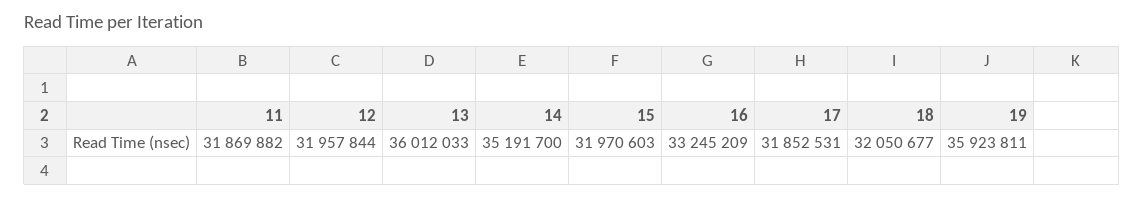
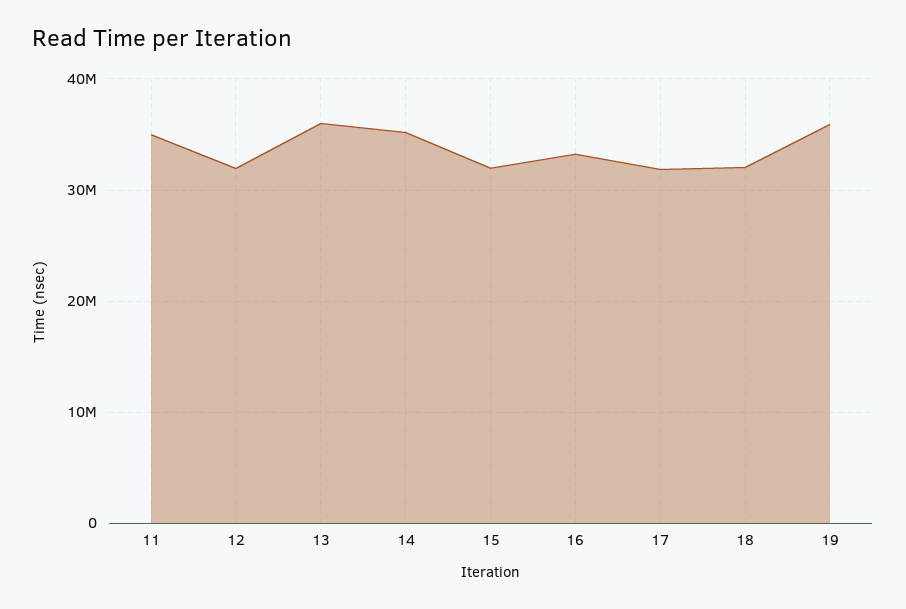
11: 31869882 -> 35000000

